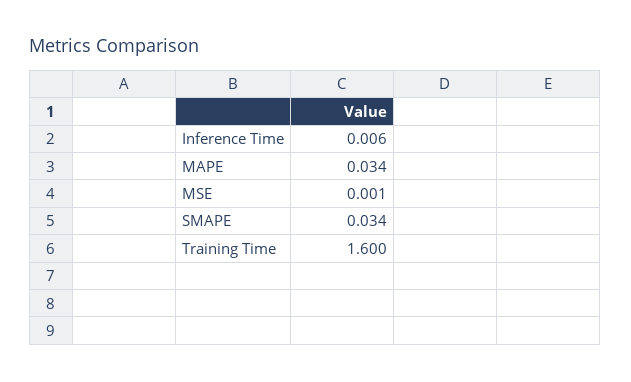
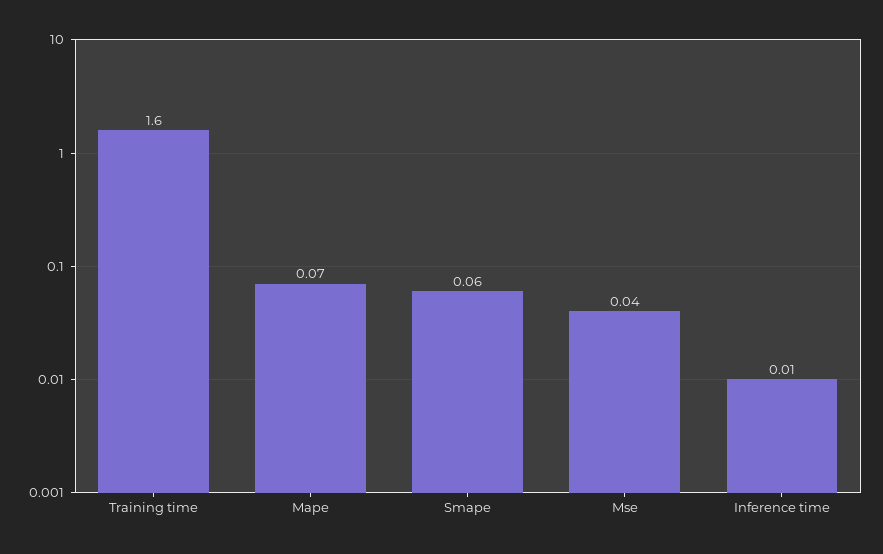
MAPE: 0.034 -> 0.07
MSE: 0.001 -> 0.04
SMAPE: 0.034 -> 0.06

